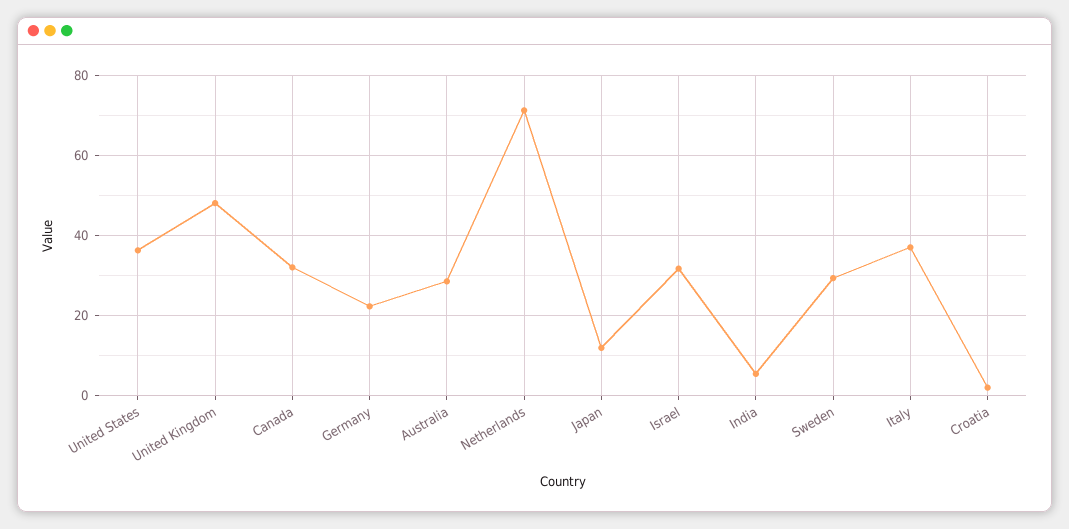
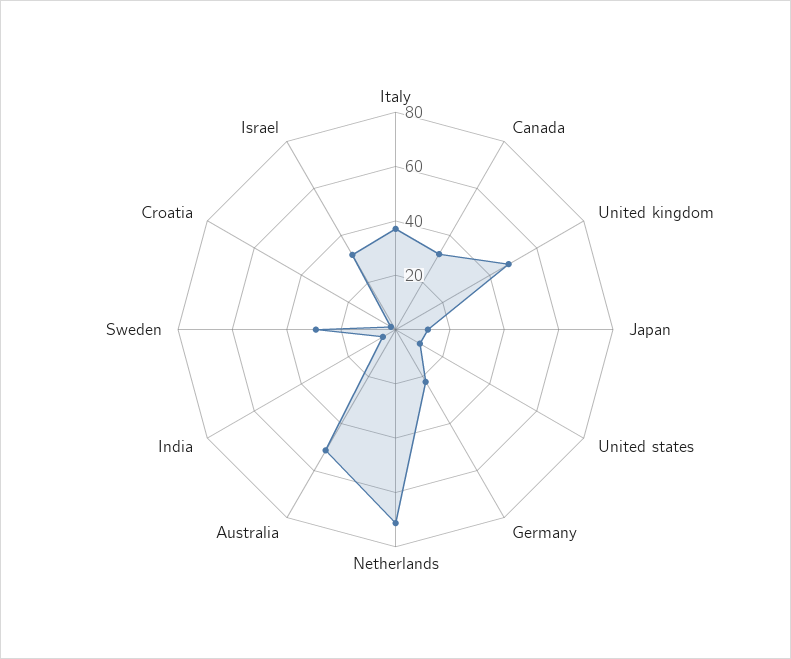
United States: 36 -> 10
Australia: 28 -> 50

